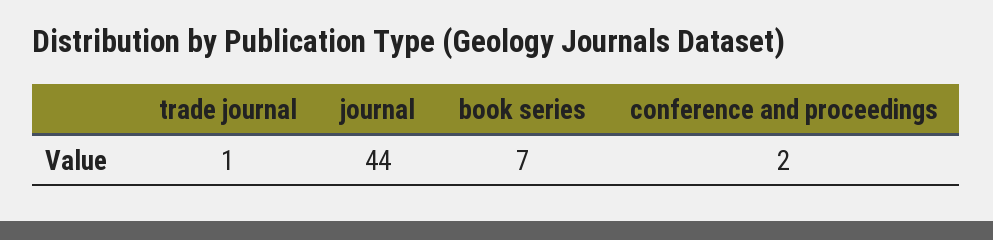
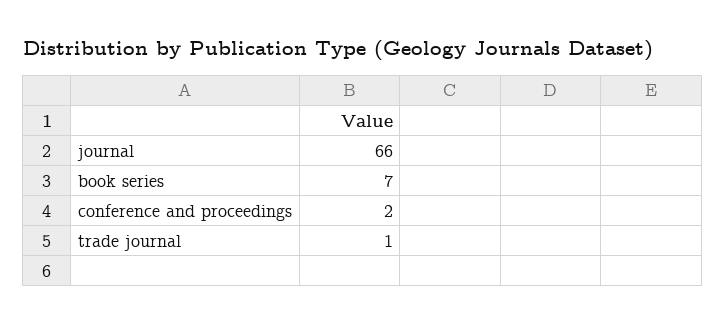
journal: 44 -> 66

